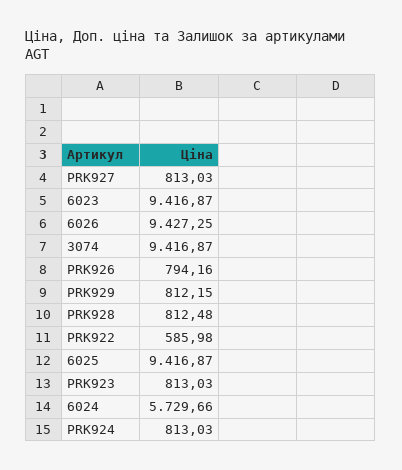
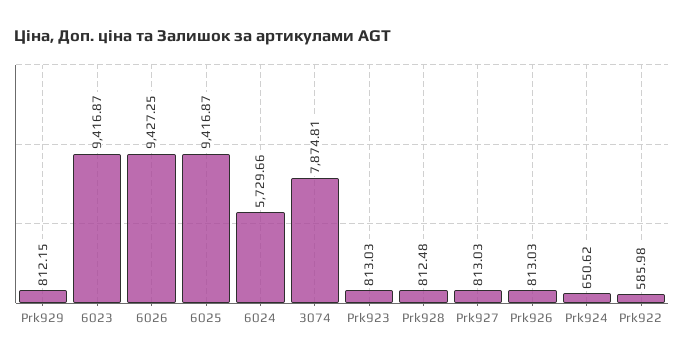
3074: 9416.87 -> 7874.81
PRK926: 794.16 -> 813.03
PRK924: 813.03 -> 650.62

